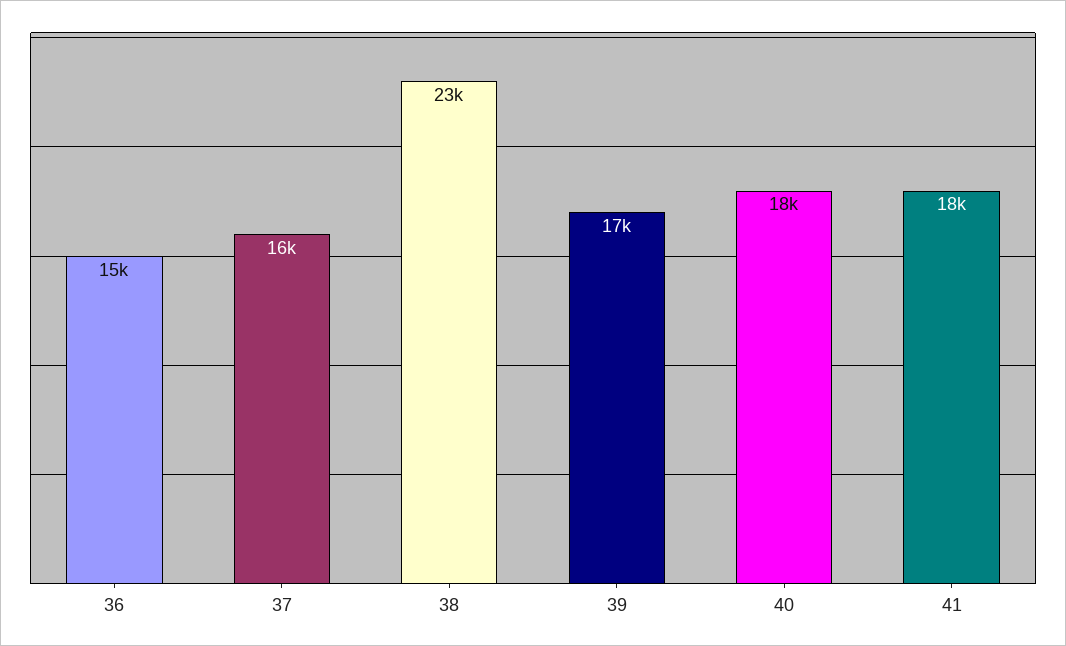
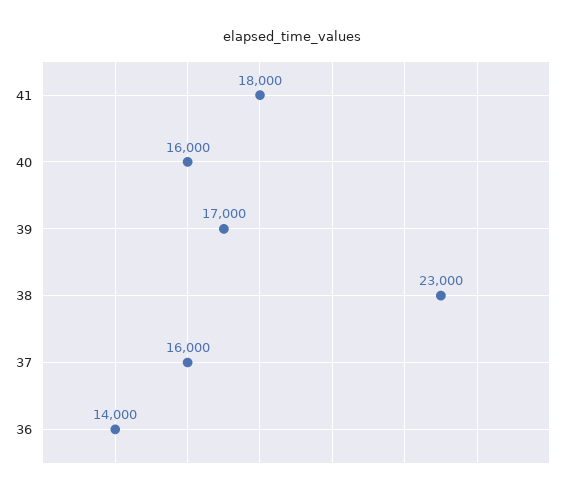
36: 15000 -> 14000
40: 18000 -> 16000

